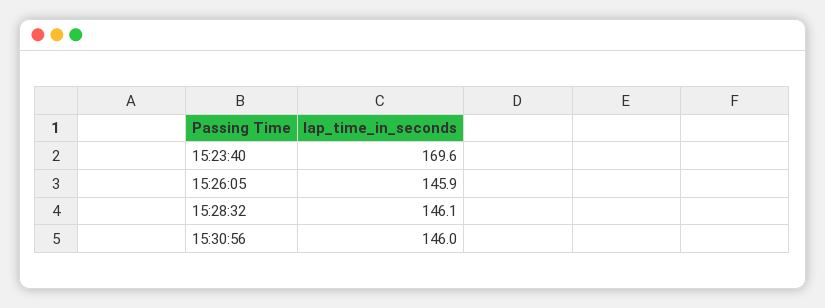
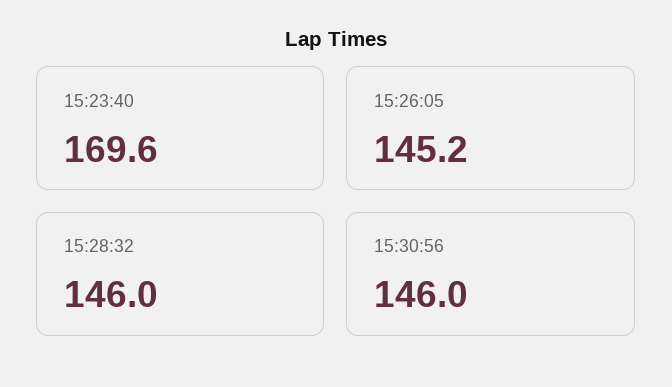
15:26:05: 145.9 -> 145.2
15:28:32: 146.1 -> 146

